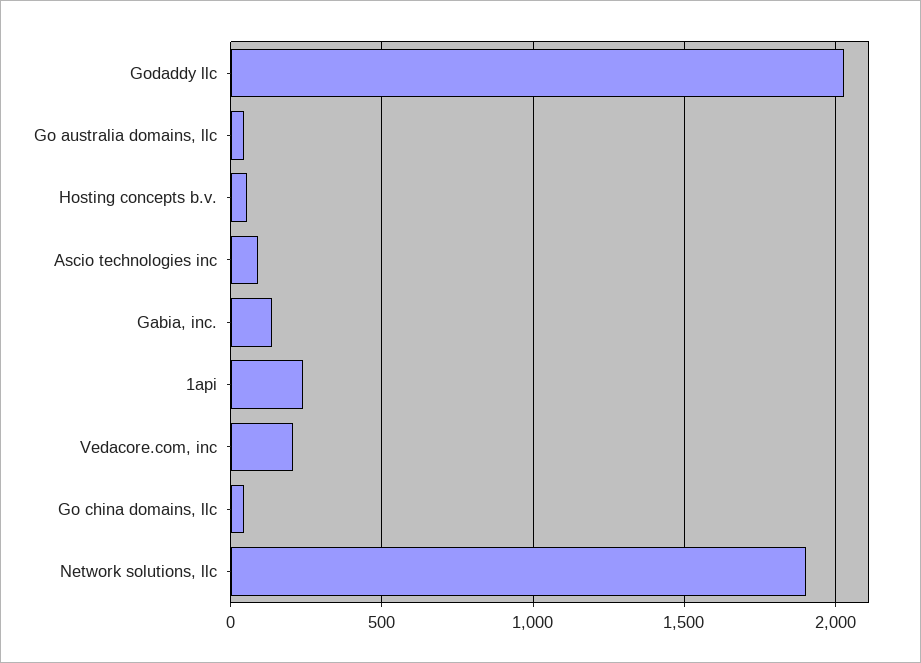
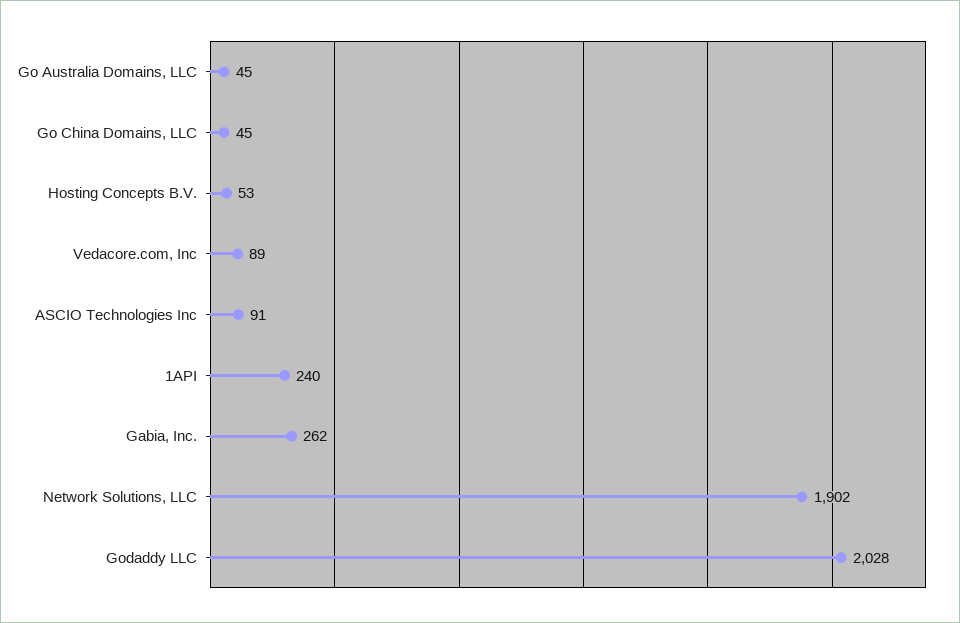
Gabia, inc.: 150 -> 262
Vedacore.com, inc: 200 -> 89

